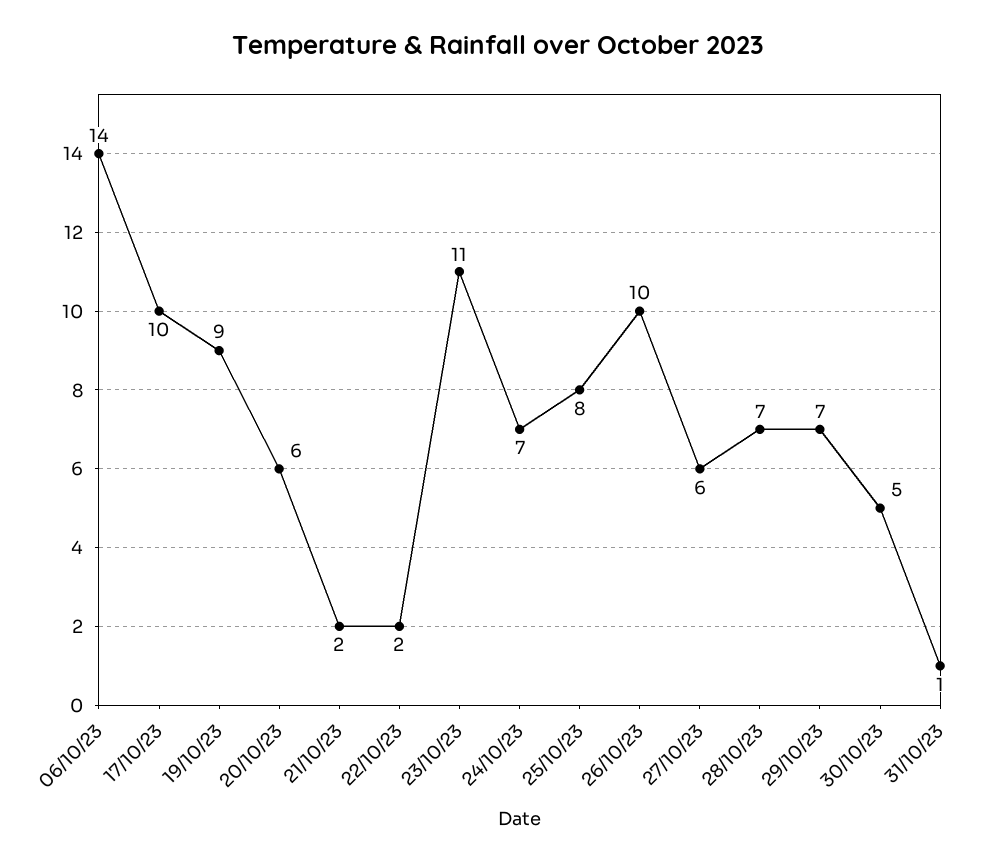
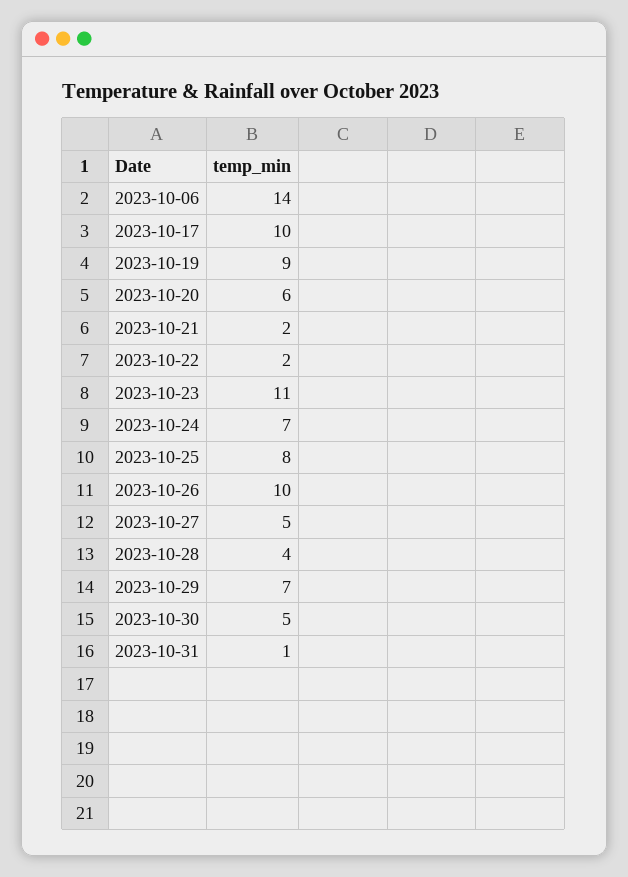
27/10/23: 6 -> 5
28/10/23: 7 -> 4

